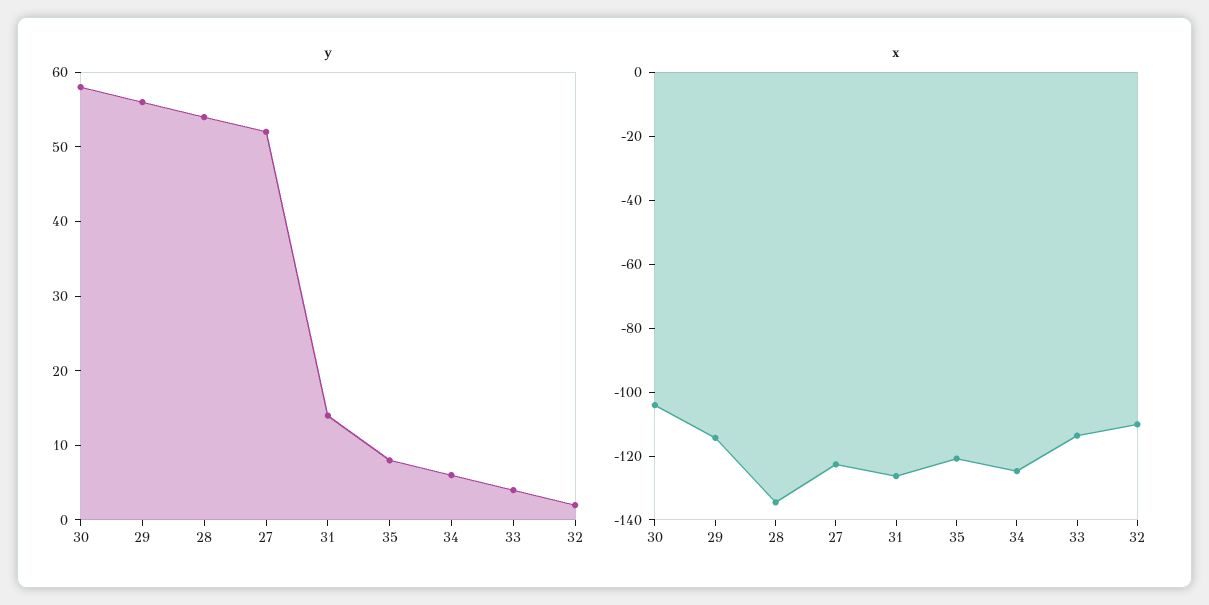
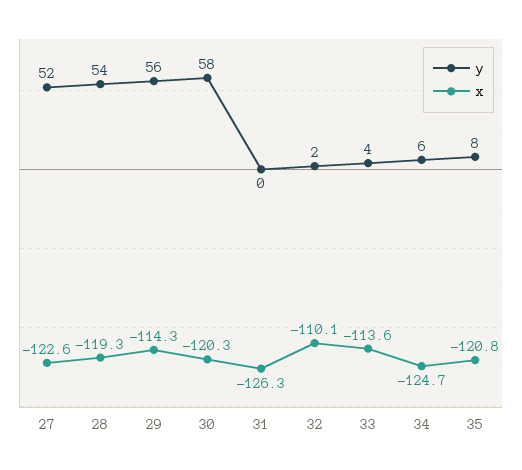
y, 31: 15 -> 0
x, 30: -105 -> -120.3
x, 28: -135 -> -119.3

